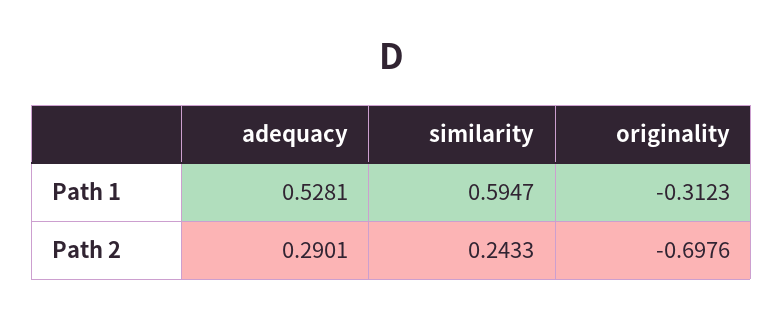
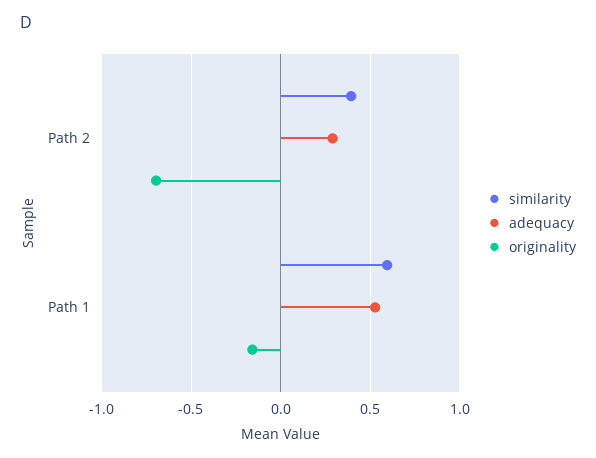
originality, Path 1: -0.3123 -> -0.15
similarity, Path 2: 0.2433 -> 0.4

